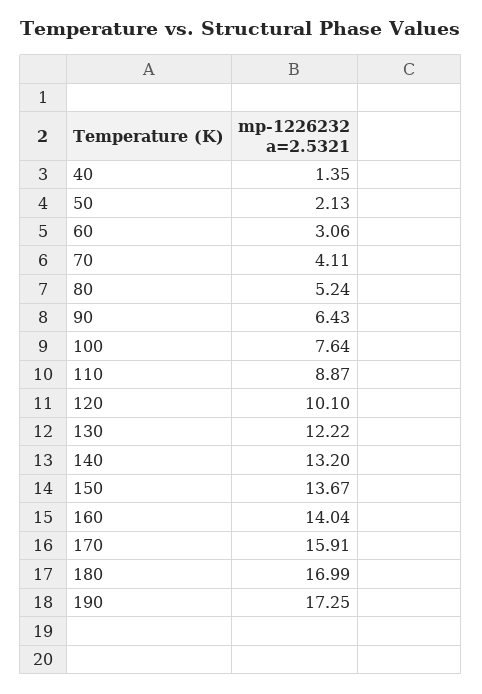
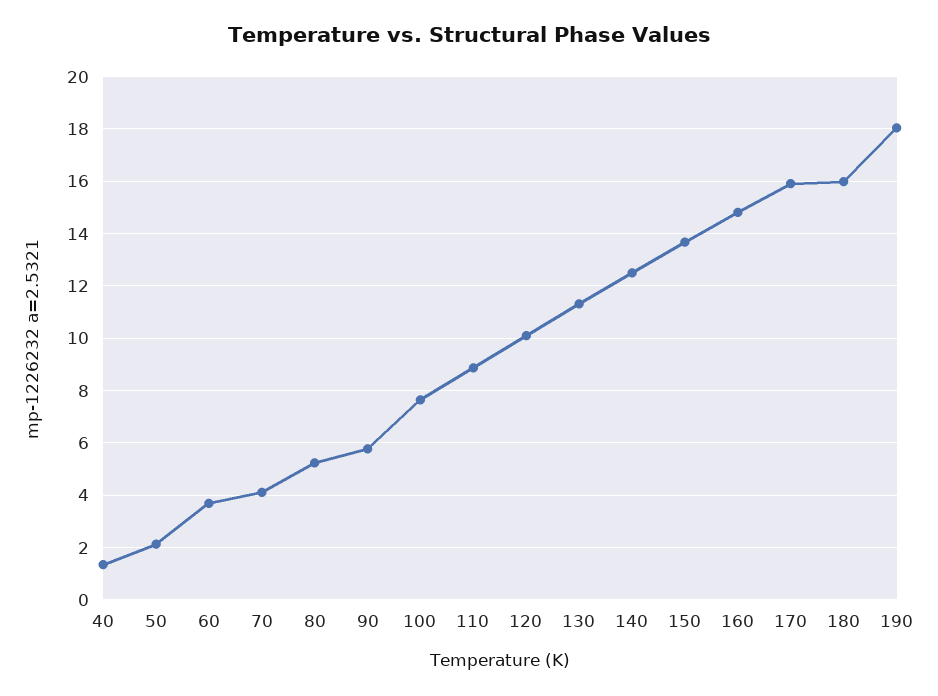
60: 3.06 -> 3.75
90: 6.43 -> 5.75
130: 12.22 -> 11.25
140: 13.2 -> 12.5
160: 14.04 -> 14.75
180: 16.99 -> 16
190: 17.25 -> 18

